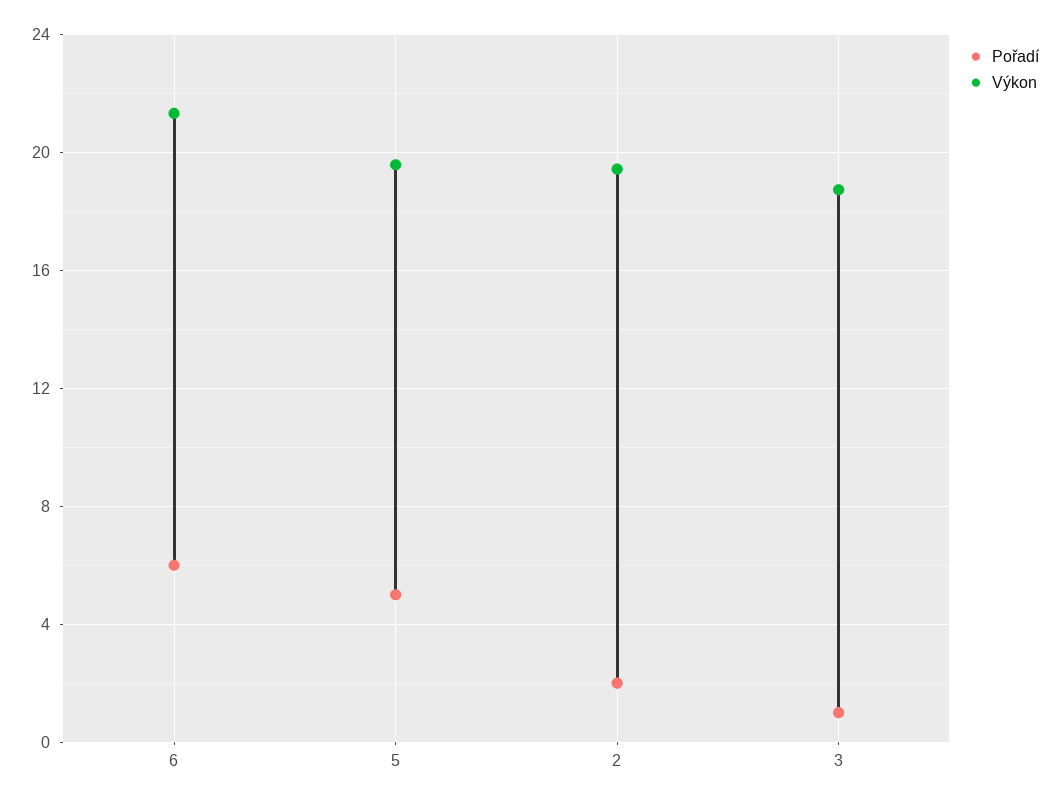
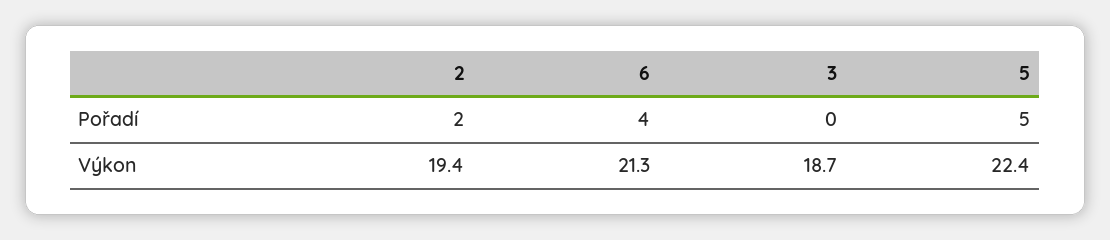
Pořadí, 6: 6 -> 4
Výkon, 5: 19.5 -> 22.4
Pořadí, 3: 1 -> 0

